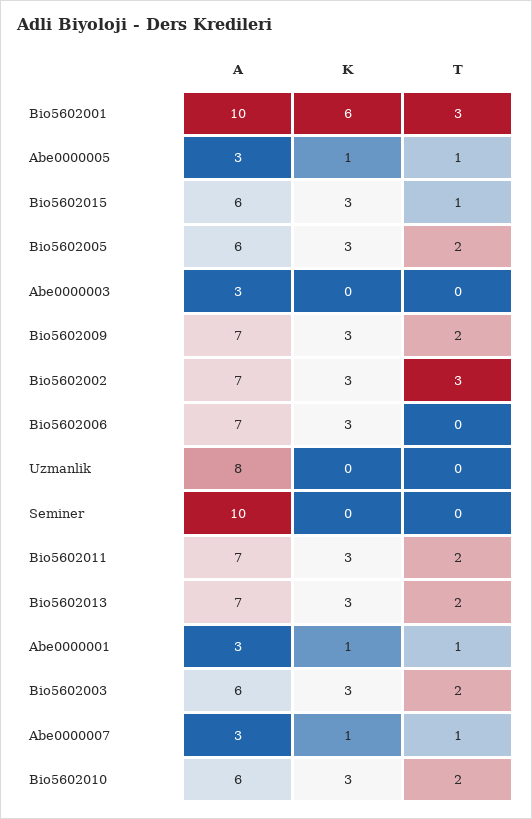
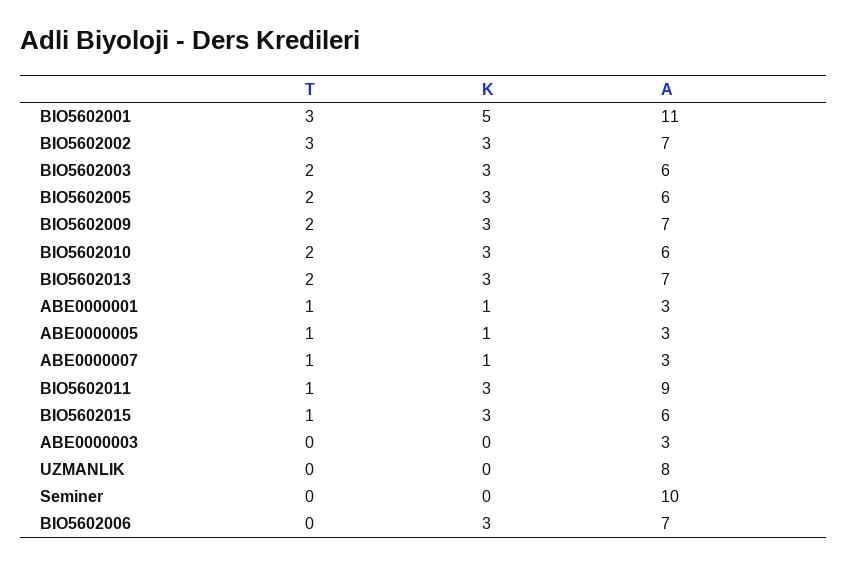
A, Bio5602001: 10 -> 11
K, Bio5602001: 6 -> 5
A, Bio5602011: 7 -> 9
T, Bio5602011: 2 -> 1

